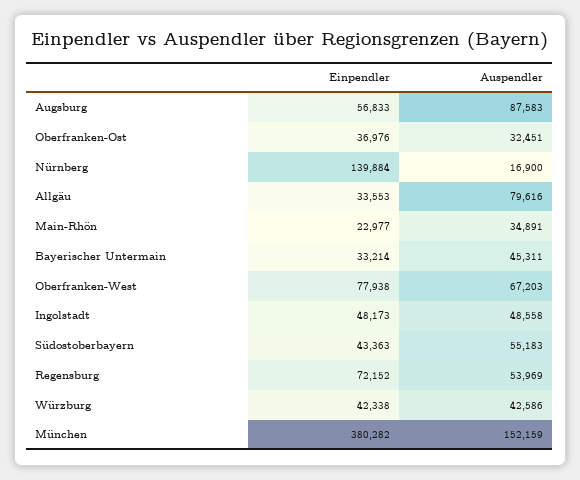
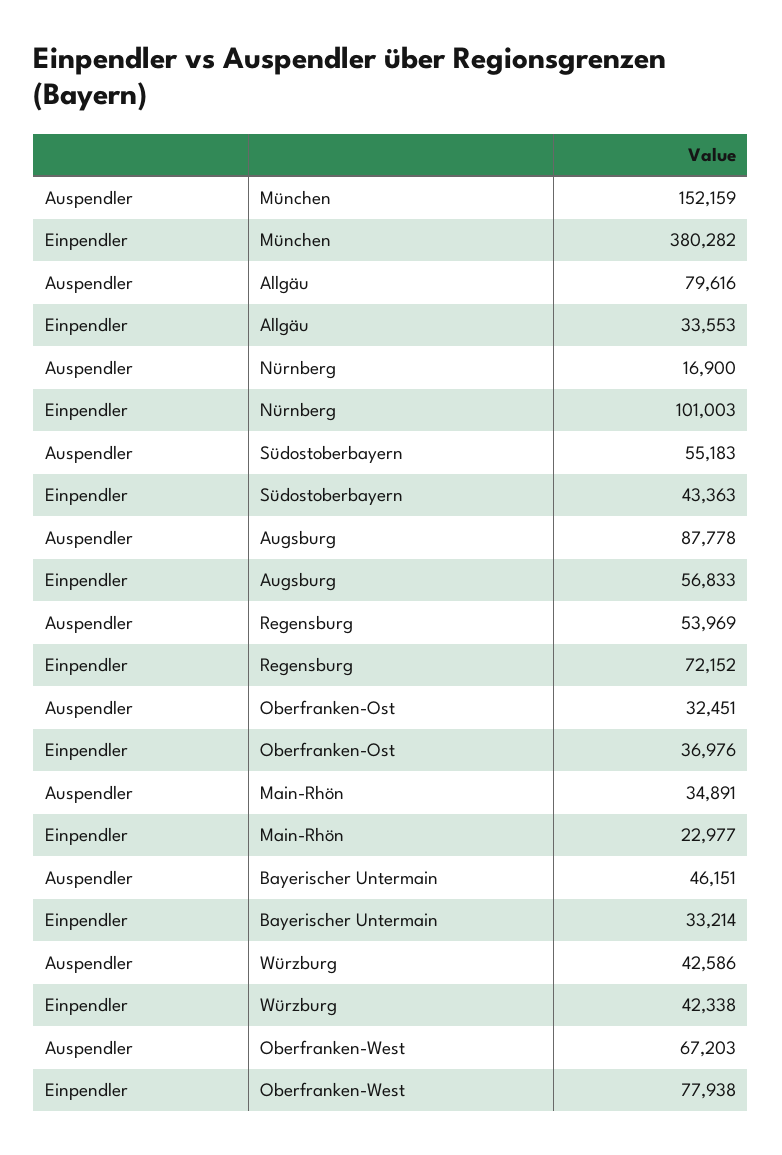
Auspendler, Augsburg: 87583 -> 87778
Einpendler, Nürnberg: 139884 -> 101003
Auspendler, Bayerischer Untermain: 45311 -> 46151
Einpendler, Ingolstadt: 48173 -> none
Auspendler, Ingolstadt: 48558 -> none

